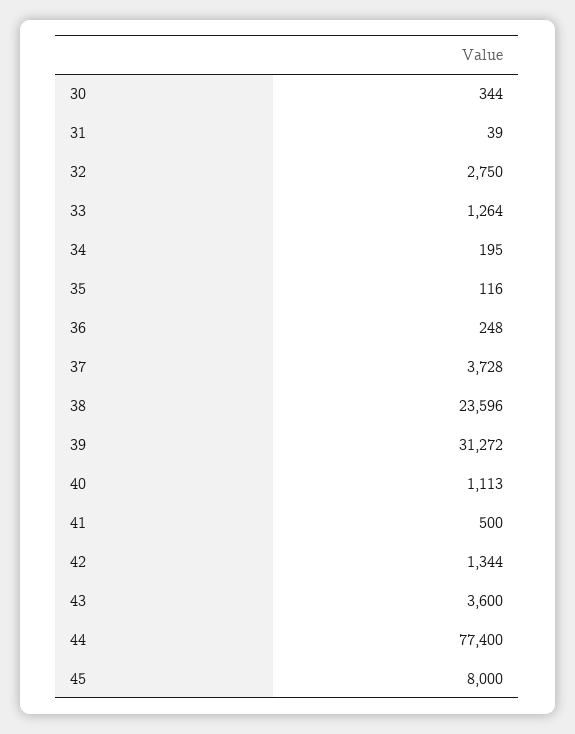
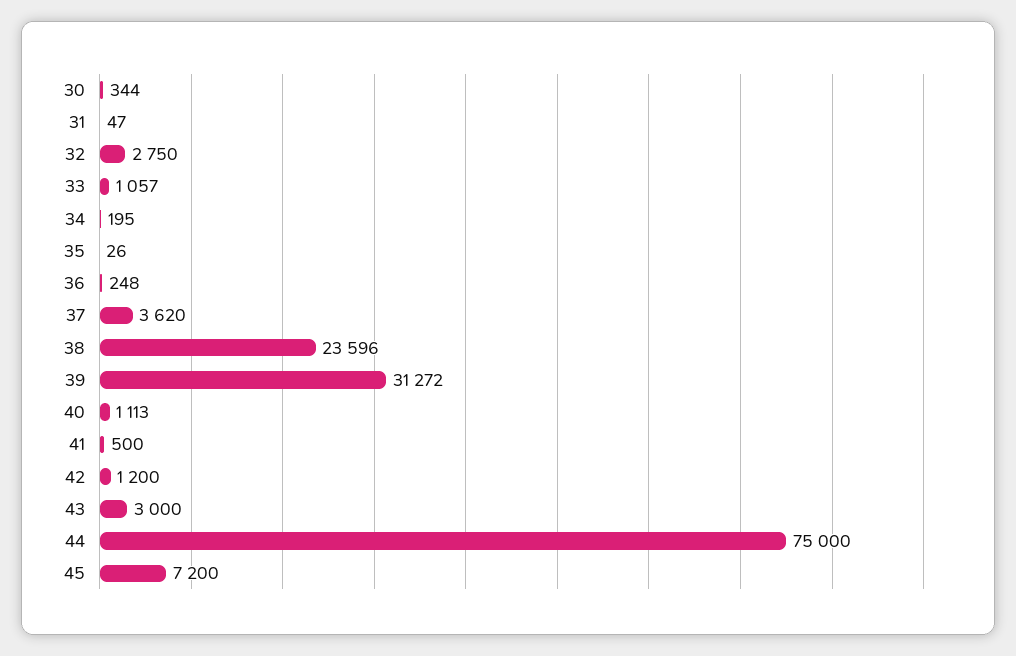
31: 39 -> 47
33: 1264 -> 1057
35: 116 -> 26
37: 3728 -> 3620
42: 1344 -> 1200
43: 3600 -> 3000
44: 77400 -> 75000
45: 8000 -> 7200

